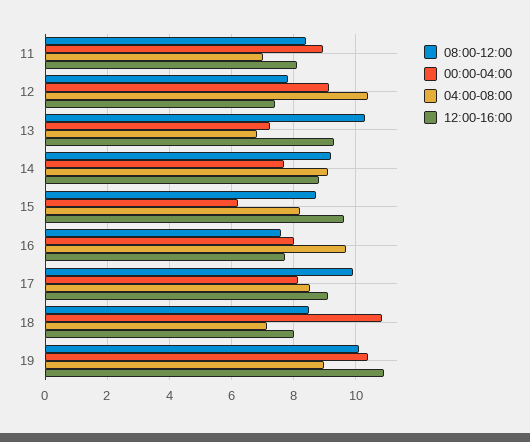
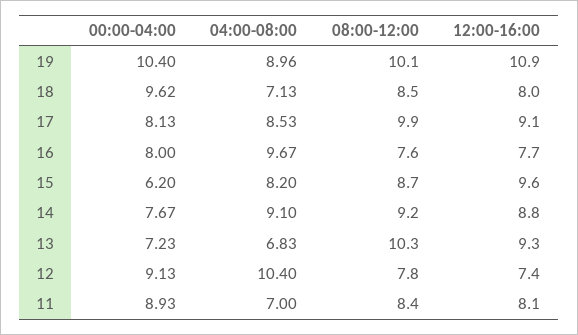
00:00-04:00, 18: 10.8 -> 9.62

